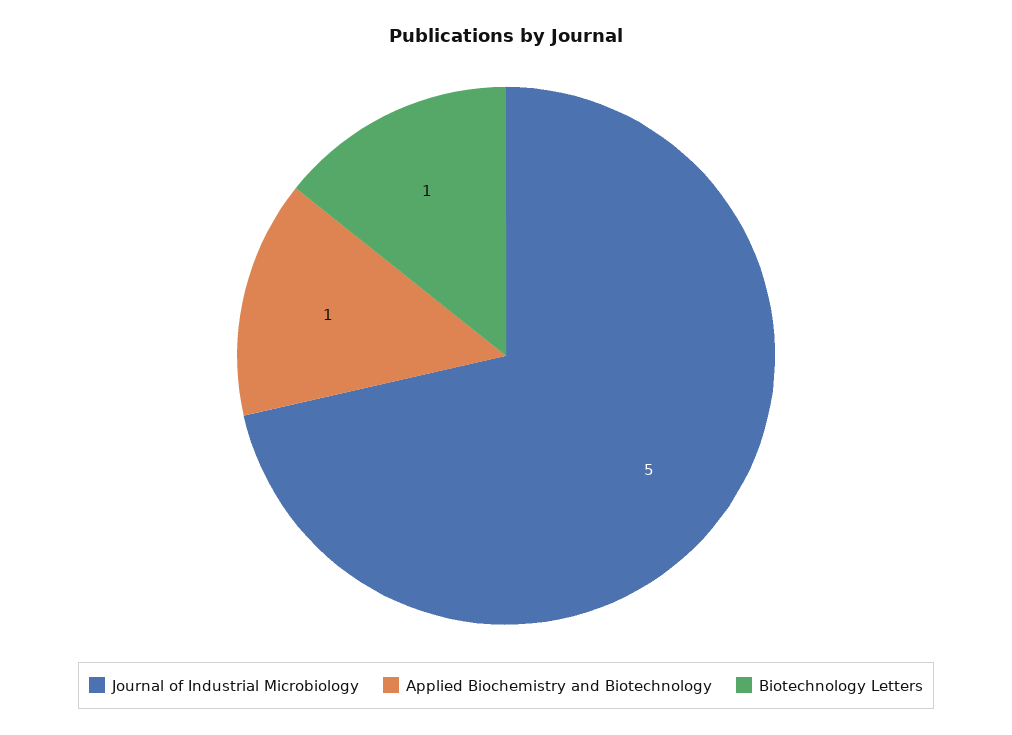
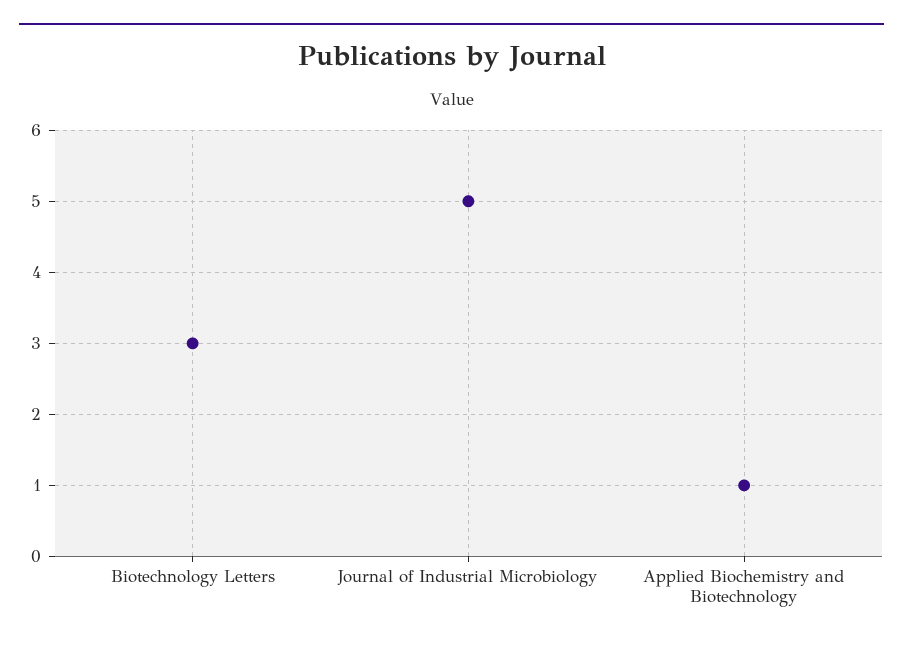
Biotechnology Letters: 1 -> 3

